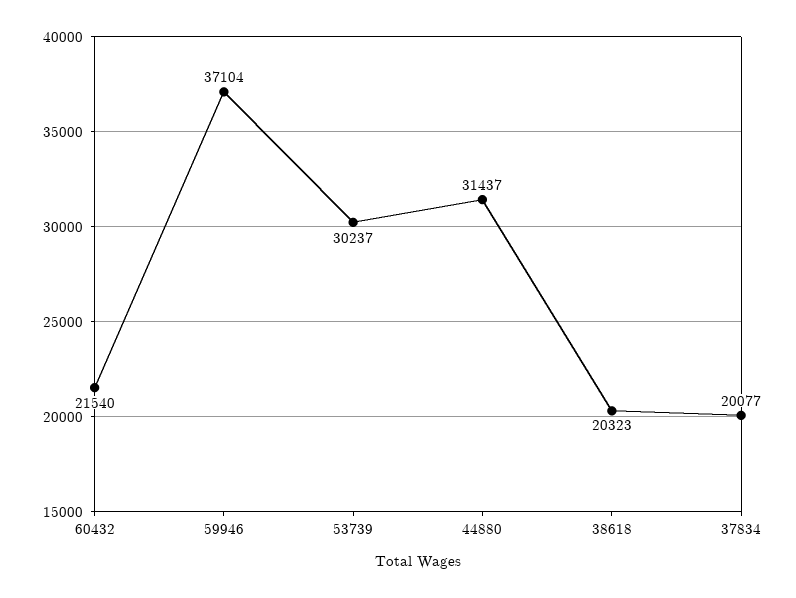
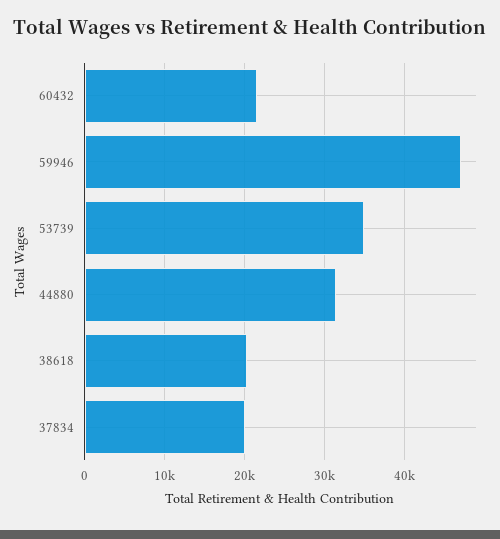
59946: 37104 -> 47000
53739: 30237 -> 35000

